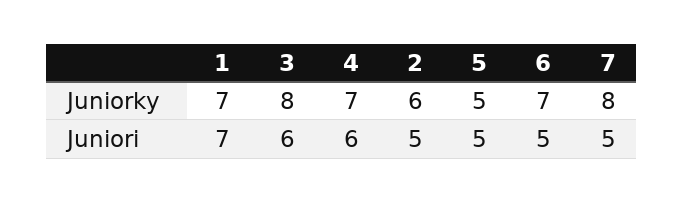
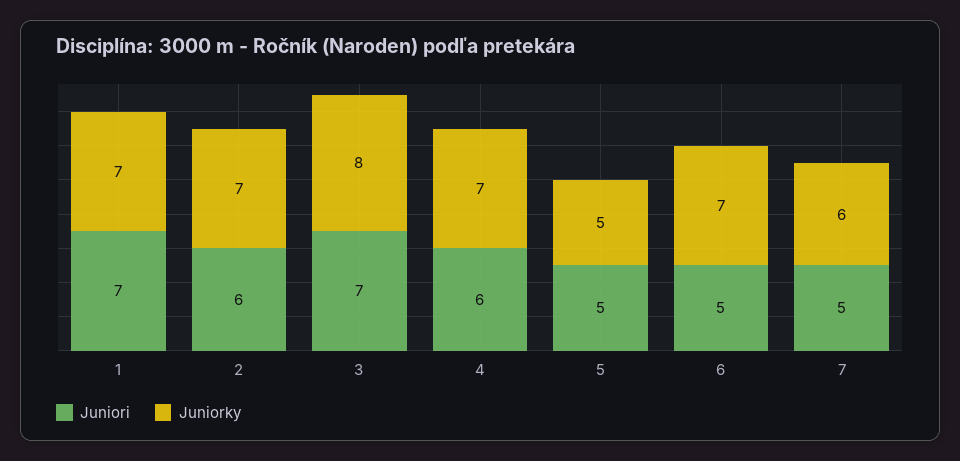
Juniorky, 2: 6 -> 7
Juniorky, 7: 8 -> 6
Juniori, 3: 6 -> 7
Juniori, 2: 5 -> 6

